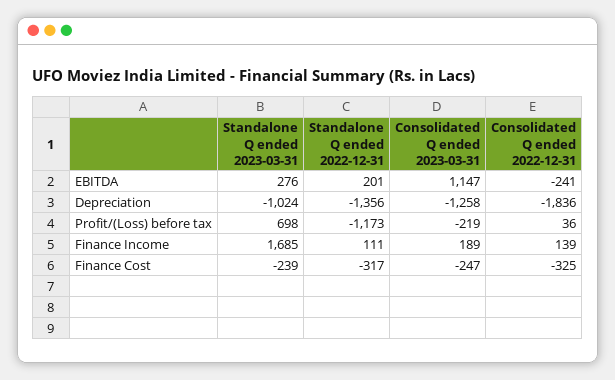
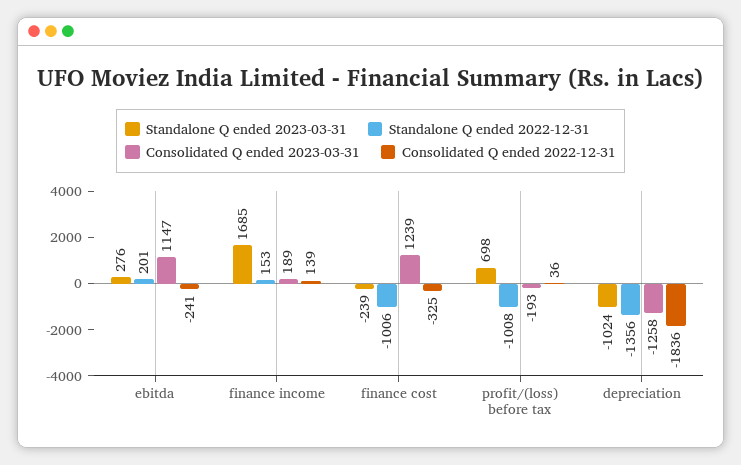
Standalone Q ended 2022-12-31, Profit/(Loss) before tax: -1173 -> -1008
Consolidated Q ended 2023-03-31, Profit/(Loss) before tax: -219 -> -193
Standalone Q ended 2022-12-31, Finance Income: 111 -> 153
Standalone Q ended 2022-12-31, Finance Cost: -317 -> -1006
Consolidated Q ended 2023-03-31, Finance Cost: -247 -> 1239

